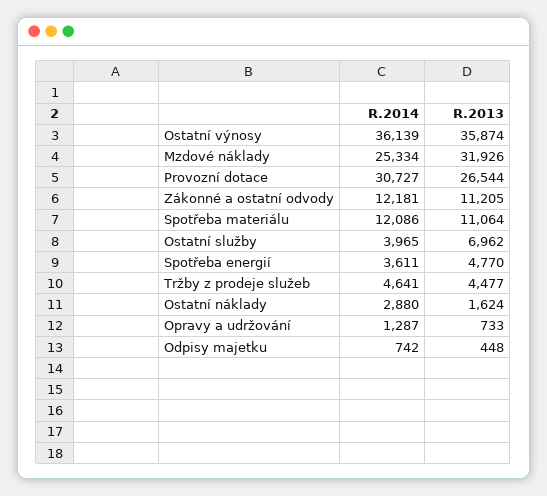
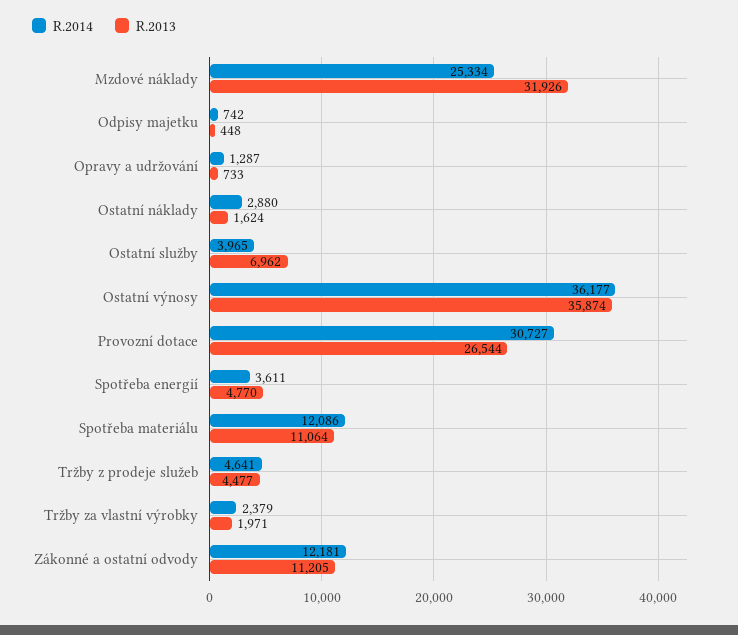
R.2014, Ostatní výnosy: 36139 -> 36177
R.2014, Tržby za vlastní výrobky: none -> 2379
R.2013, Tržby za vlastní výrobky: none -> 1971

